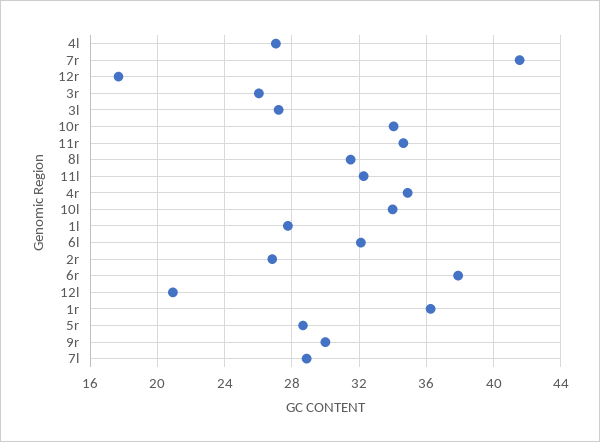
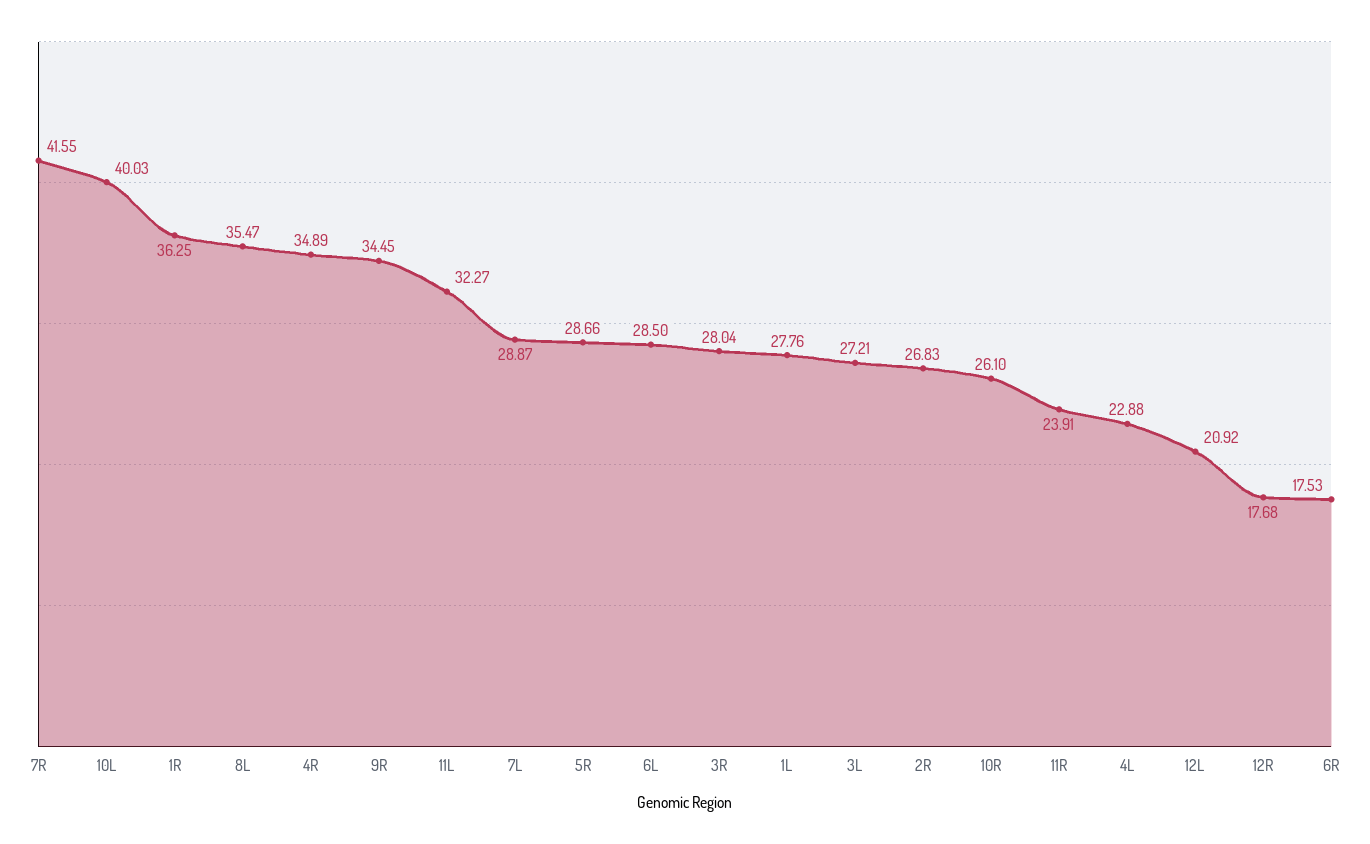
4l: 27 -> 22.88
3r: 26 -> 28.04
10r: 34 -> 26.1
11r: 34.5 -> 23.91
8l: 31.5 -> 35.47
10l: 34 -> 40.03
6l: 32 -> 28.5
6r: 38 -> 17.53
9r: 30 -> 34.45

